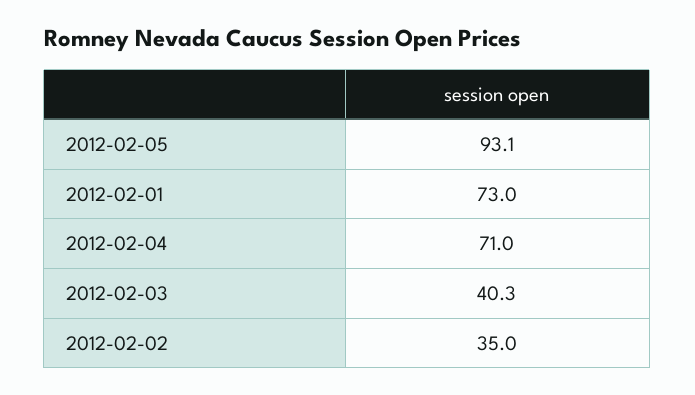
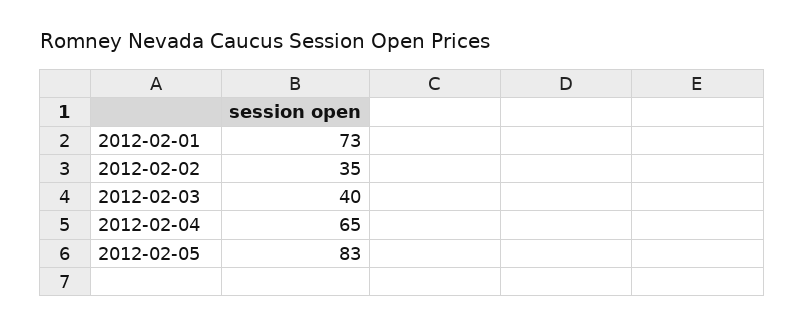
2012-02-05: 93.1 -> 83
2012-02-04: 71 -> 65

